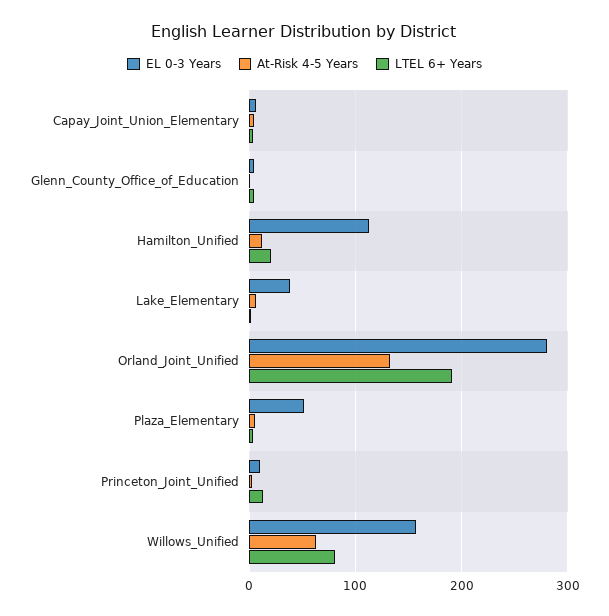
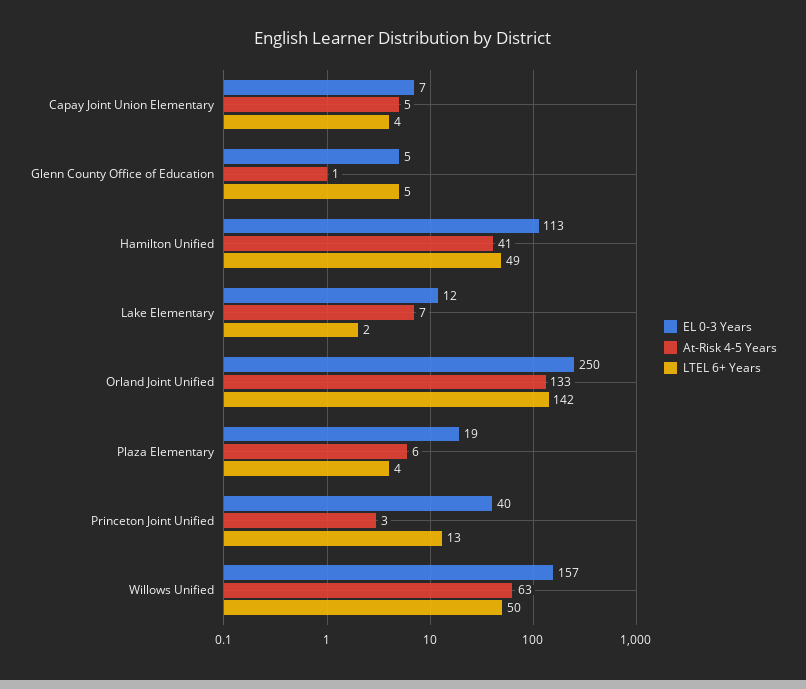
At-Risk 4-5 Years, Hamilton_Unified: 10 -> 41
LTEL 6+ Years, Hamilton_Unified: 20 -> 49
EL 0-3 Years, Lake_Elementary: 40 -> 12
EL 0-3 Years, Orland_Joint_Unified: 280 -> 250
LTEL 6+ Years, Orland_Joint_Unified: 190 -> 142
EL 0-3 Years, Plaza_Elementary: 50 -> 19
EL 0-3 Years, Princeton_Joint_Unified: 10 -> 40
LTEL 6+ Years, Willows_Unified: 80 -> 50

